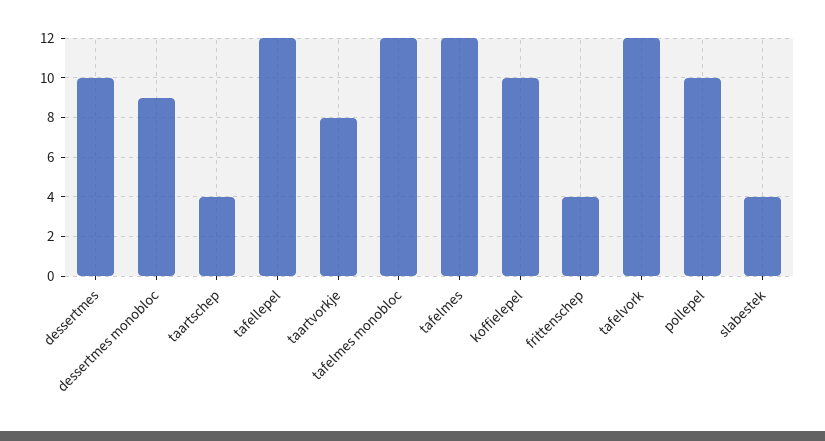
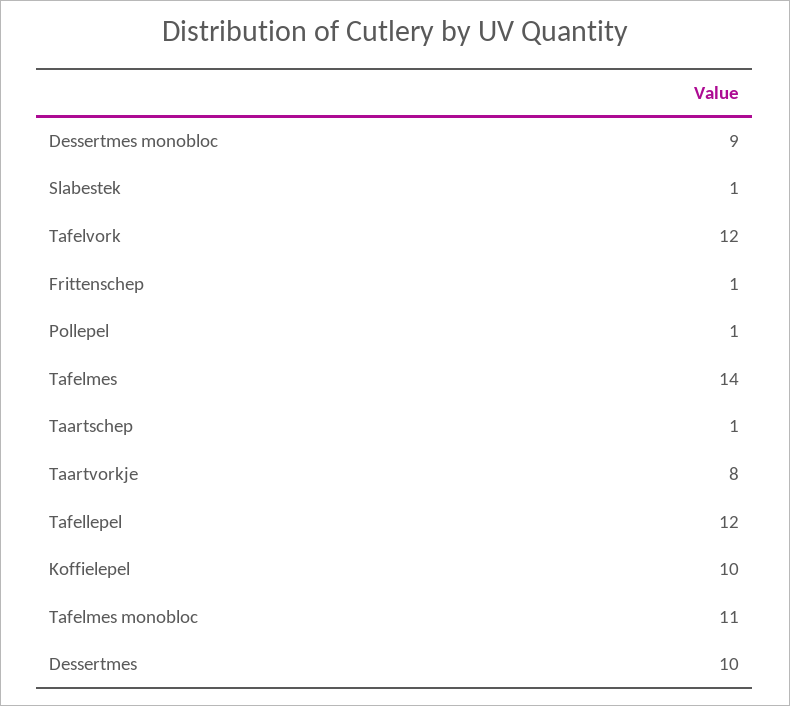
taartschep: 4 -> 1
tafelmes monobloc: 12 -> 11
tafelmes: 12 -> 14
frittenschep: 4 -> 1
pollepel: 10 -> 1
slabestek: 4 -> 1

